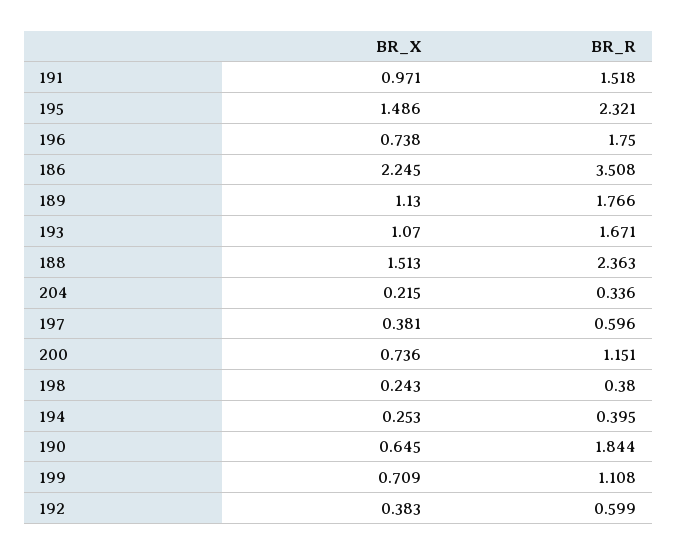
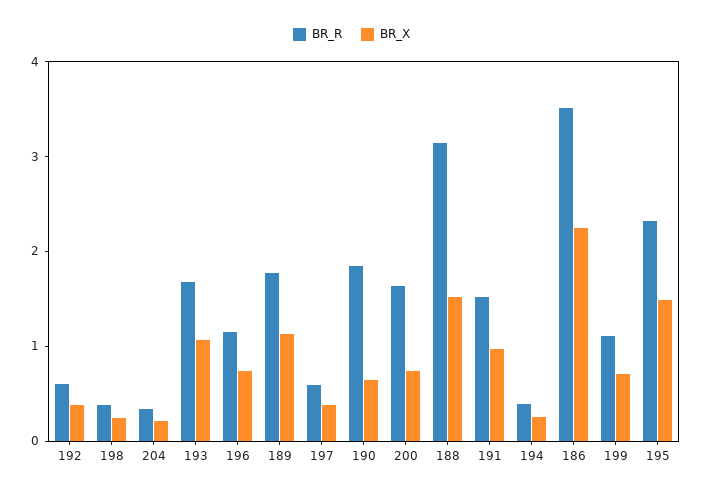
BR_R, 196: 1.75 -> 1.2
BR_R, 188: 2.363 -> 3.2
BR_R, 200: 1.151 -> 1.6

